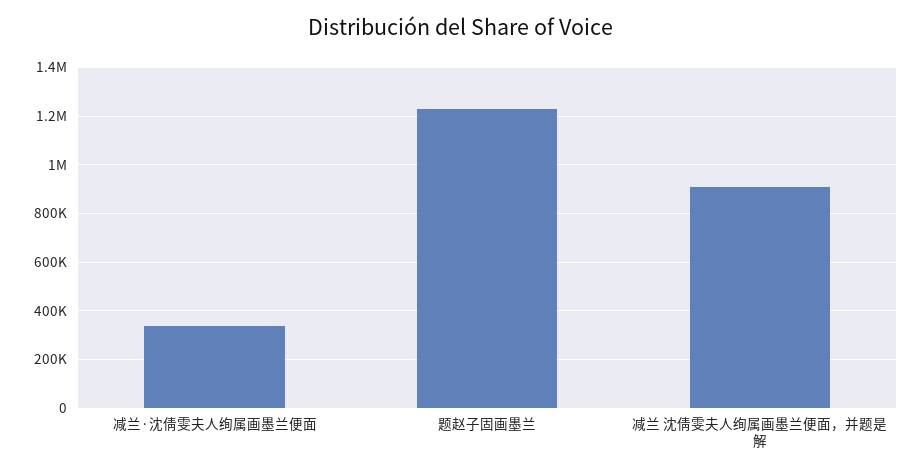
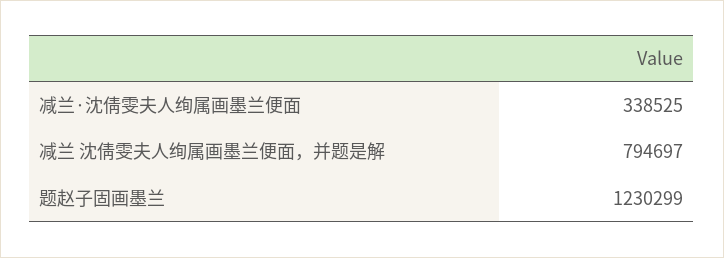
减兰 沈倩雯夫人绚属画墨兰便面，并题是解: 900000 -> 794697

